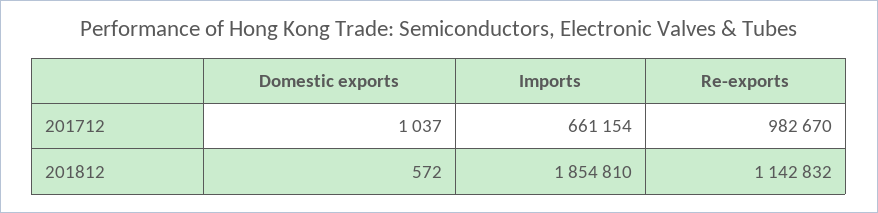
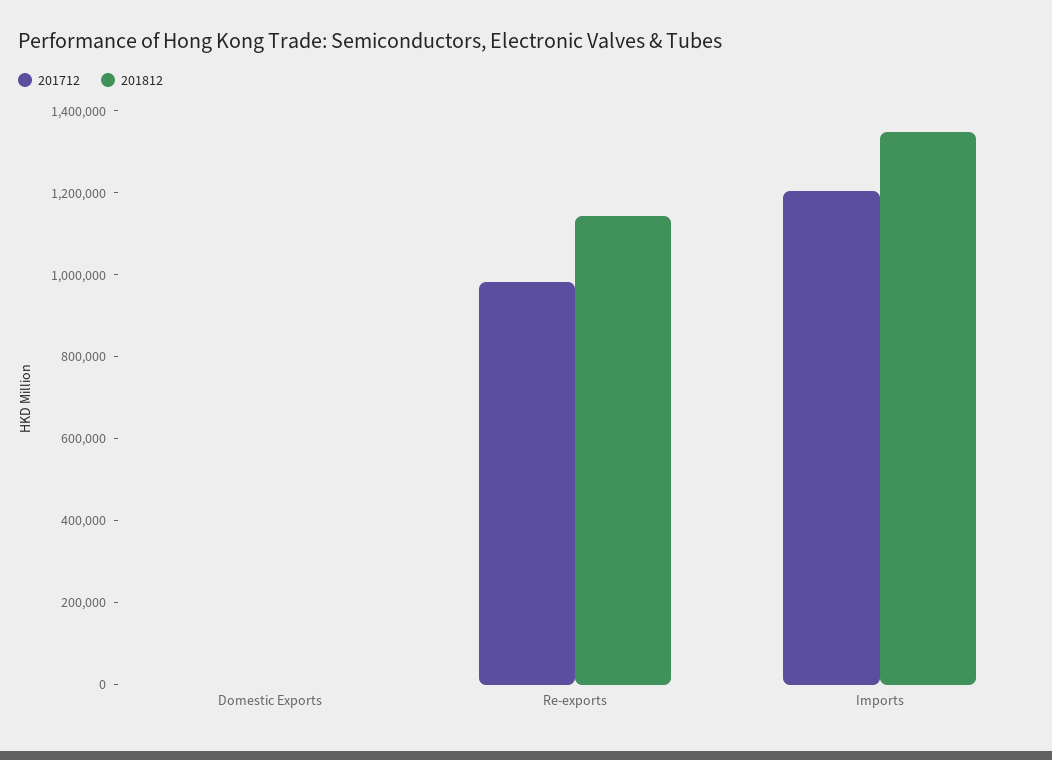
201712, Imports: 661154 -> 1200000
201812, Imports: 1854810 -> 1350000

